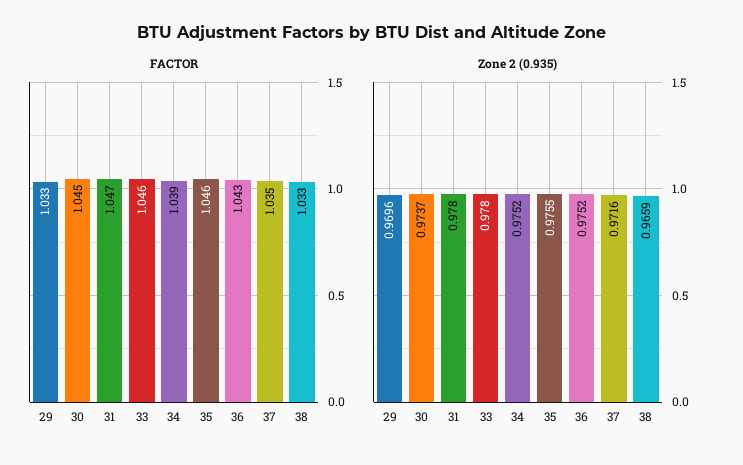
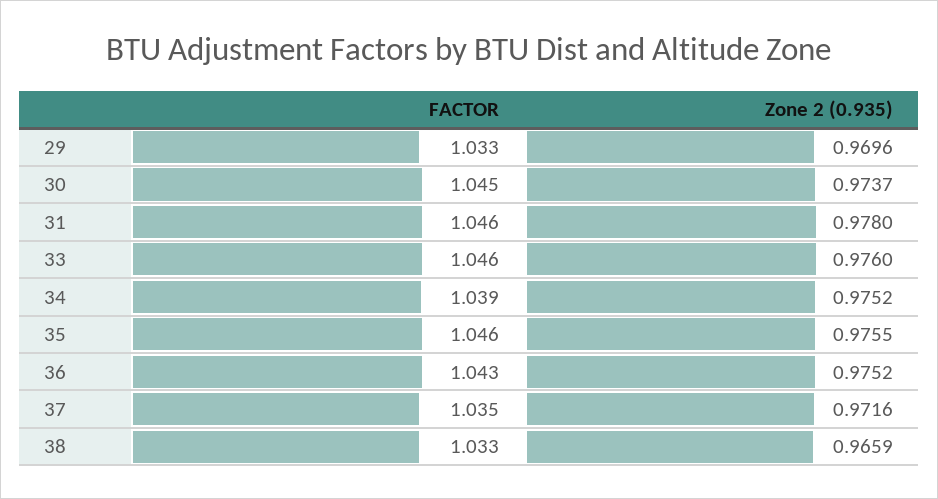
FACTOR, 31: 1.047 -> 1.046
Zone 2 (0.935), 33: 0.978 -> 0.976

